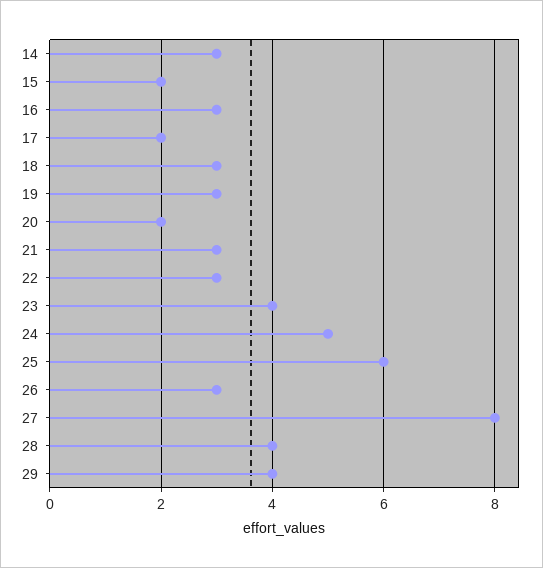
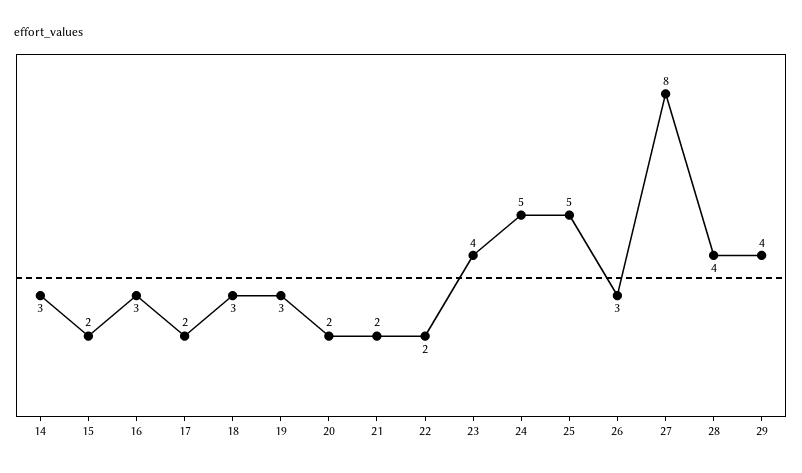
21: 3 -> 2
22: 3 -> 2
25: 6 -> 5

